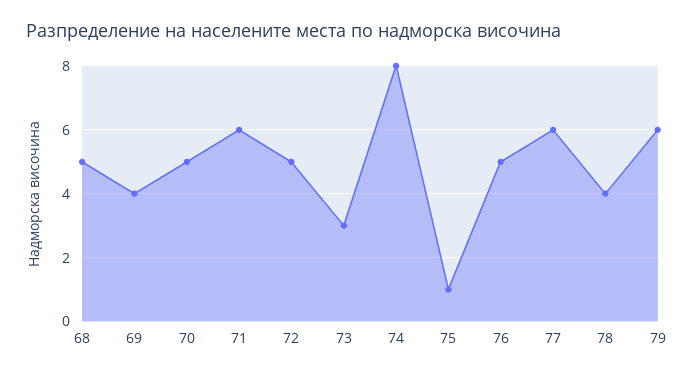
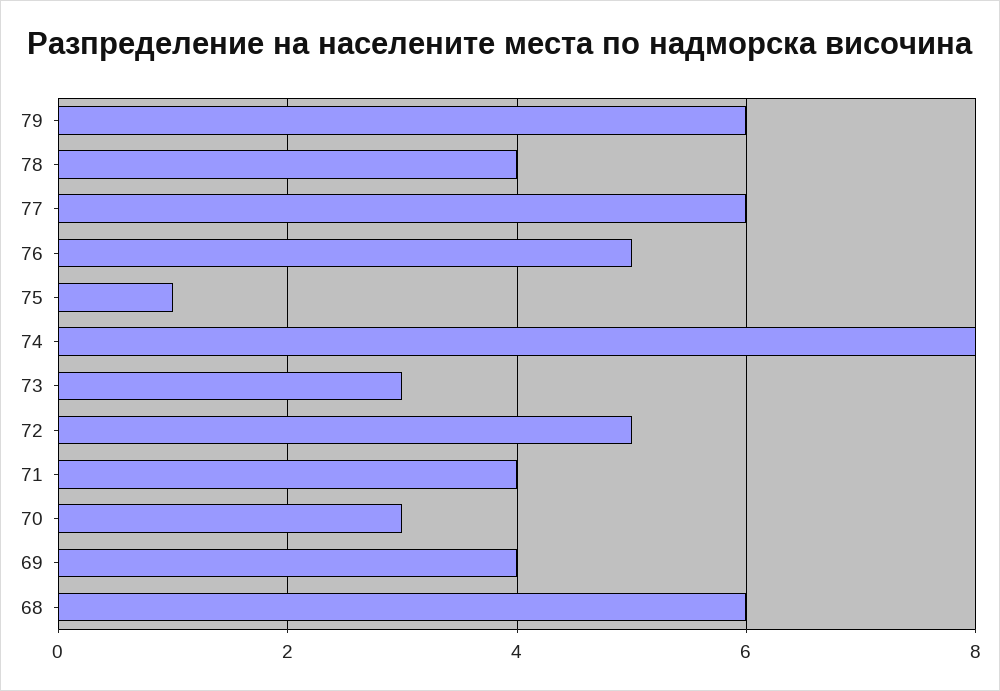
68: 5 -> 6
70: 5 -> 3
71: 6 -> 4

